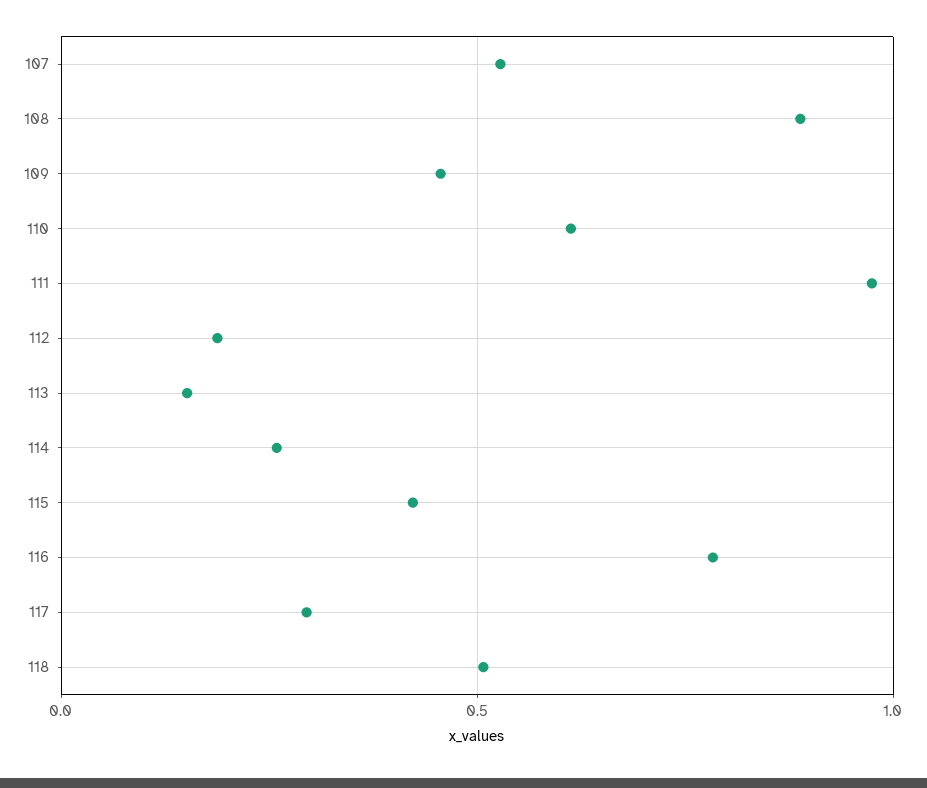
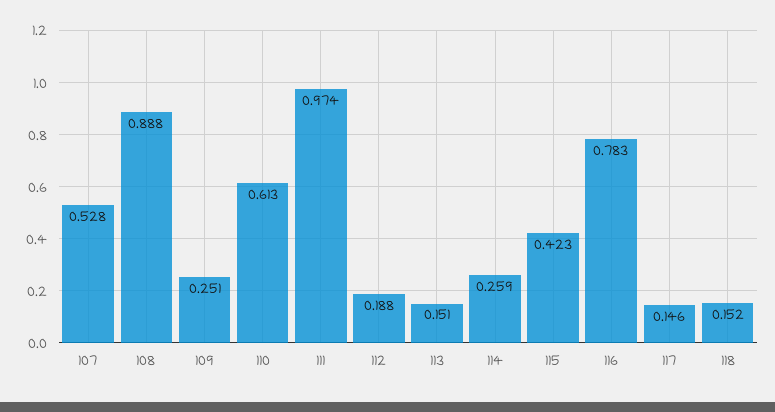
109: 0.45 -> 0.251
117: 0.3 -> 0.146
118: 0.5 -> 0.152

